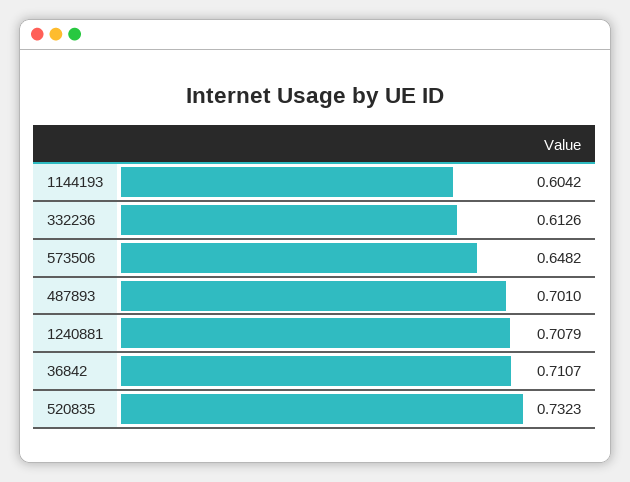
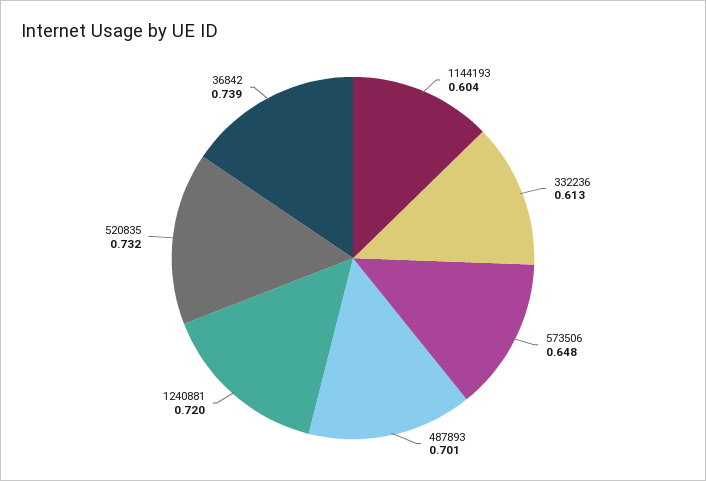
1240881: 0.7079 -> 0.72
36842: 0.7107 -> 0.739

